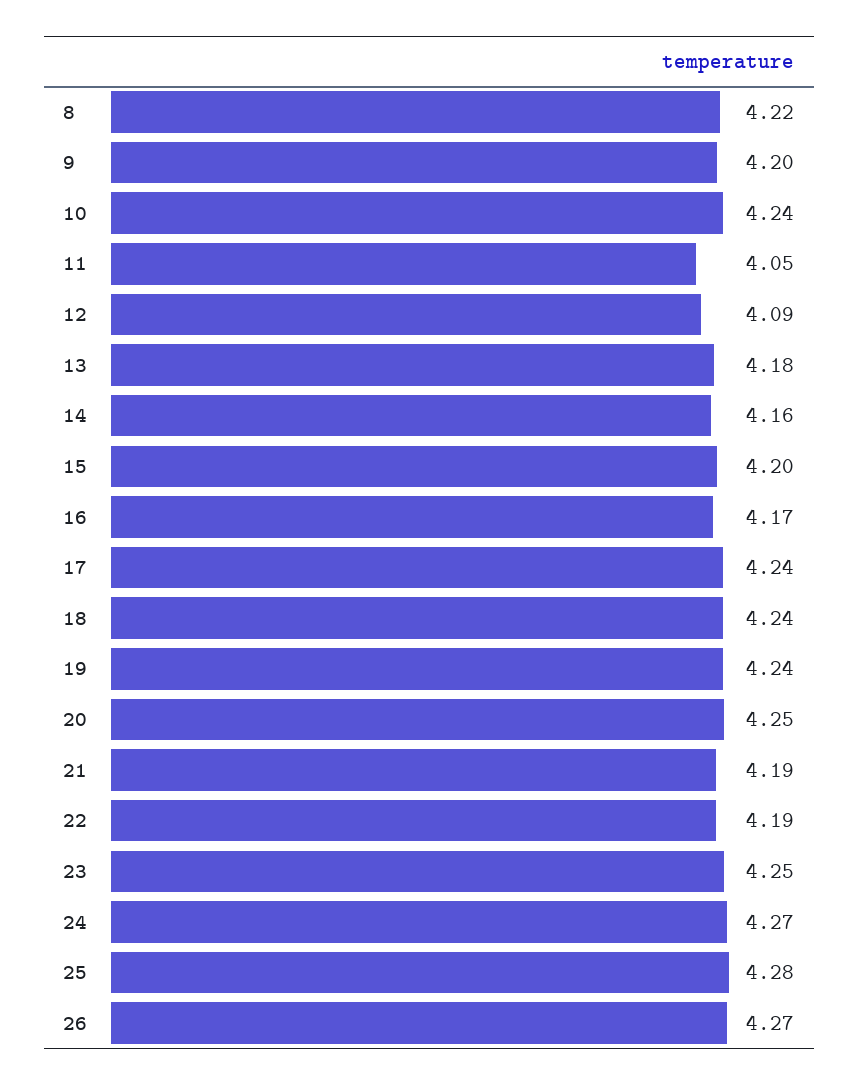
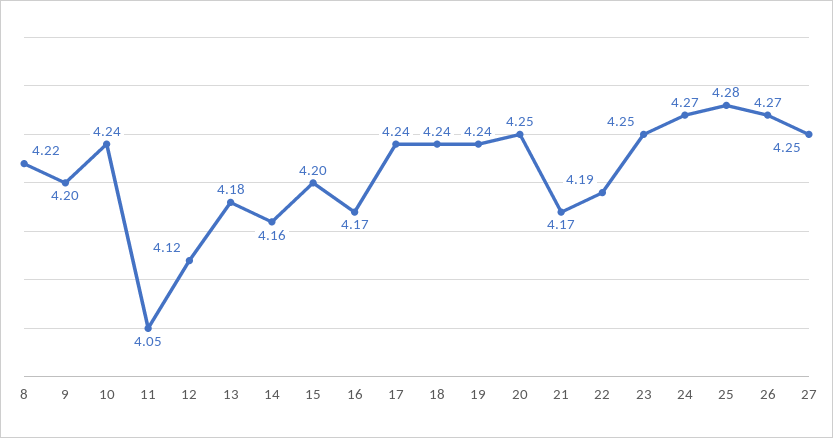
12: 4.09 -> 4.12
21: 4.19 -> 4.17
27: none -> 4.25

